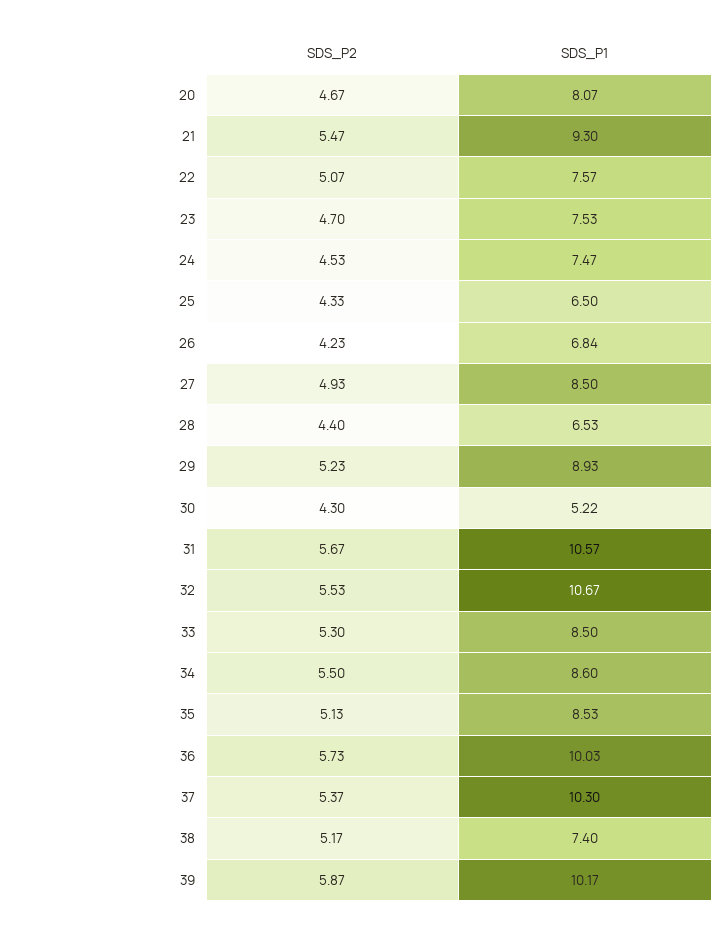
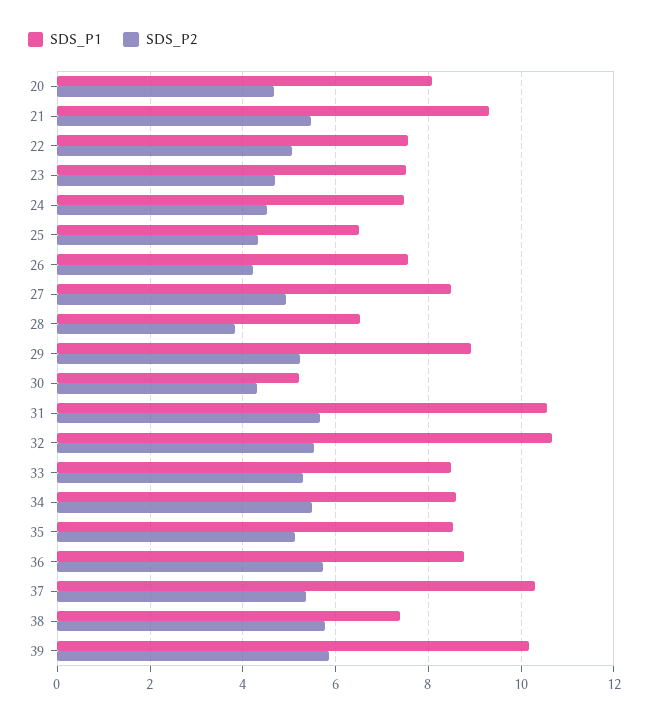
SDS_P1, 26: 6.84 -> 7.6
SDS_P2, 28: 4.4 -> 3.8
SDS_P1, 36: 10.03 -> 8.8
SDS_P2, 38: 5.17 -> 5.8

